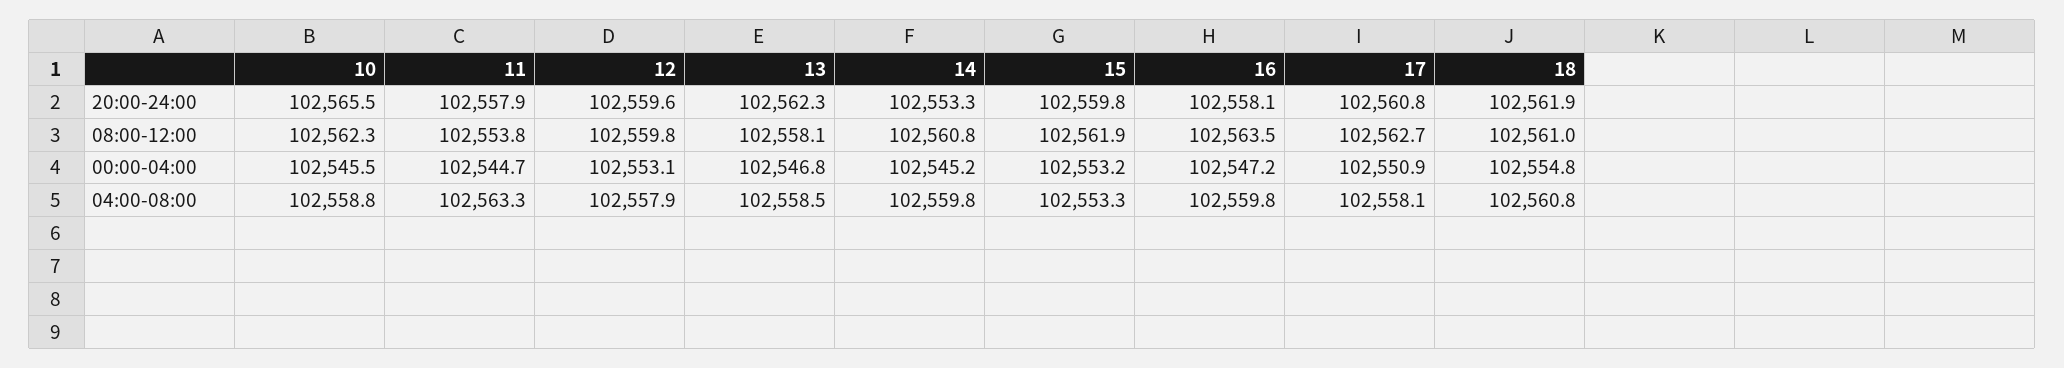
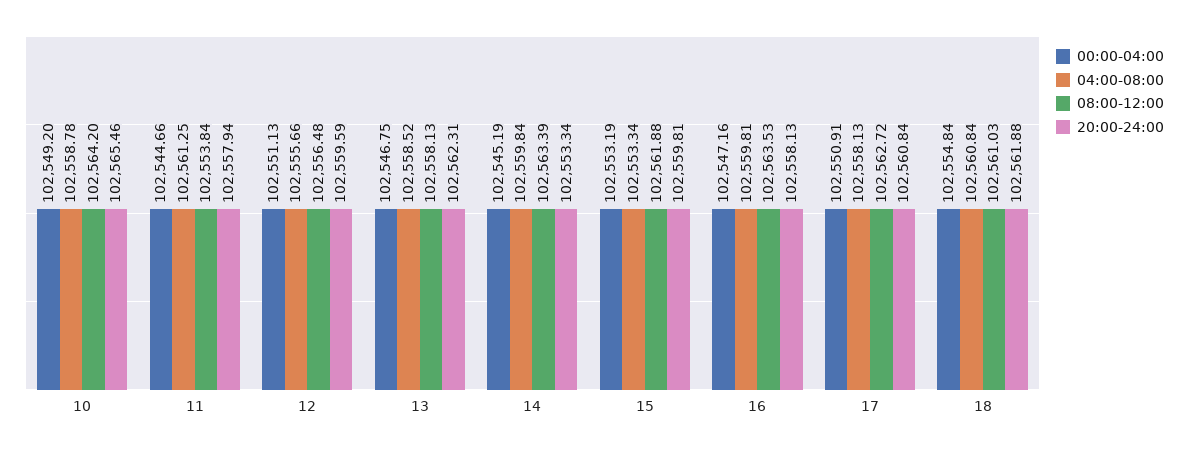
08:00-12:00, 10: 102562.3 -> 102564.2
08:00-12:00, 12: 102559.8 -> 102556.48
08:00-12:00, 14: 102560.8 -> 102563.39
00:00-04:00, 10: 102545.5 -> 102549.2
00:00-04:00, 12: 102553.1 -> 102551.13
04:00-08:00, 11: 102563.3 -> 102561.25
04:00-08:00, 12: 102557.9 -> 102555.66

